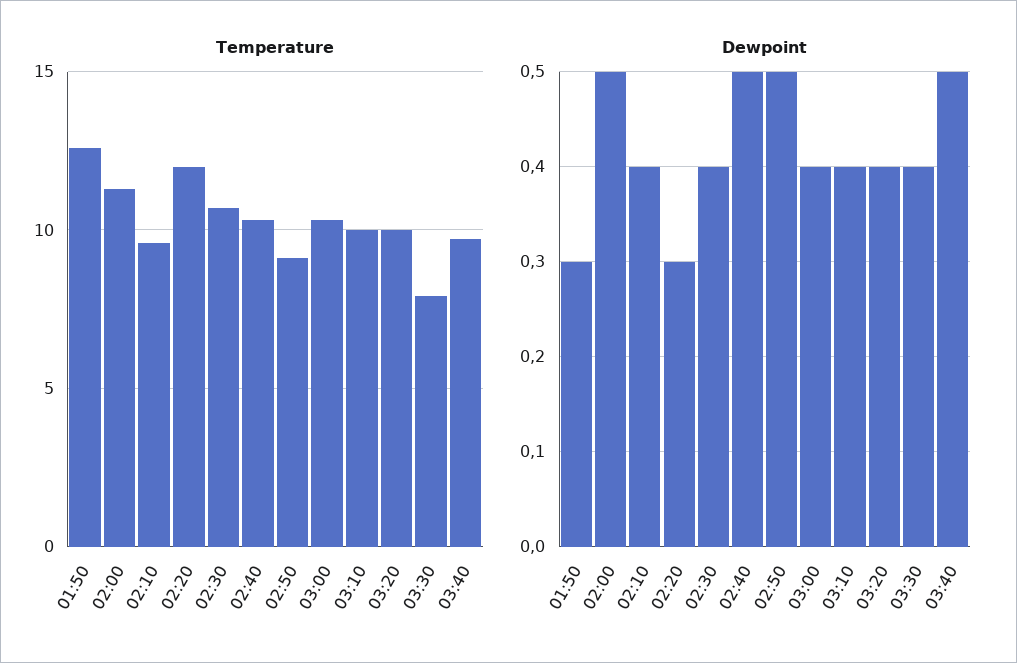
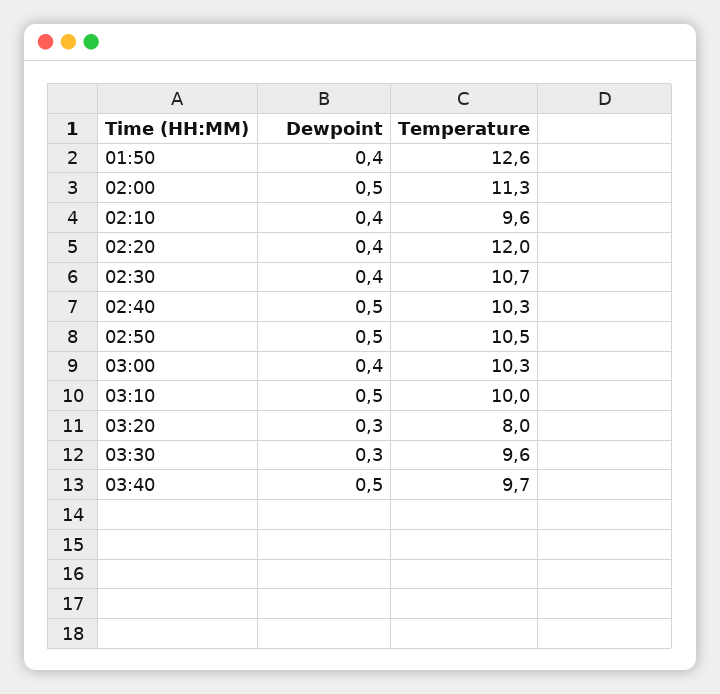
Temperature, 02:50: 9 -> 10.5
Temperature, 03:20: 10 -> 8
Temperature, 03:30: 8 -> 9.6
Dewpoint, 01:50: 0.3 -> 0.4
Dewpoint, 02:20: 0.3 -> 0.4
Dewpoint, 03:10: 0.4 -> 0.5
Dewpoint, 03:20: 0.4 -> 0.3
Dewpoint, 03:30: 0.4 -> 0.3

